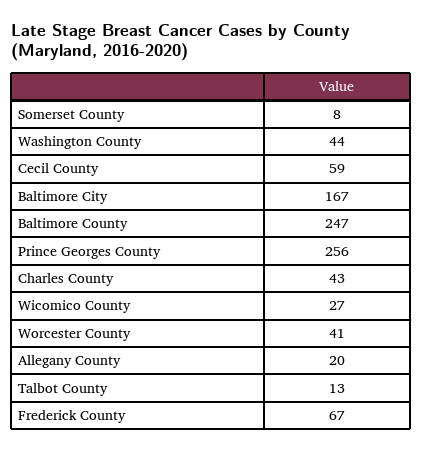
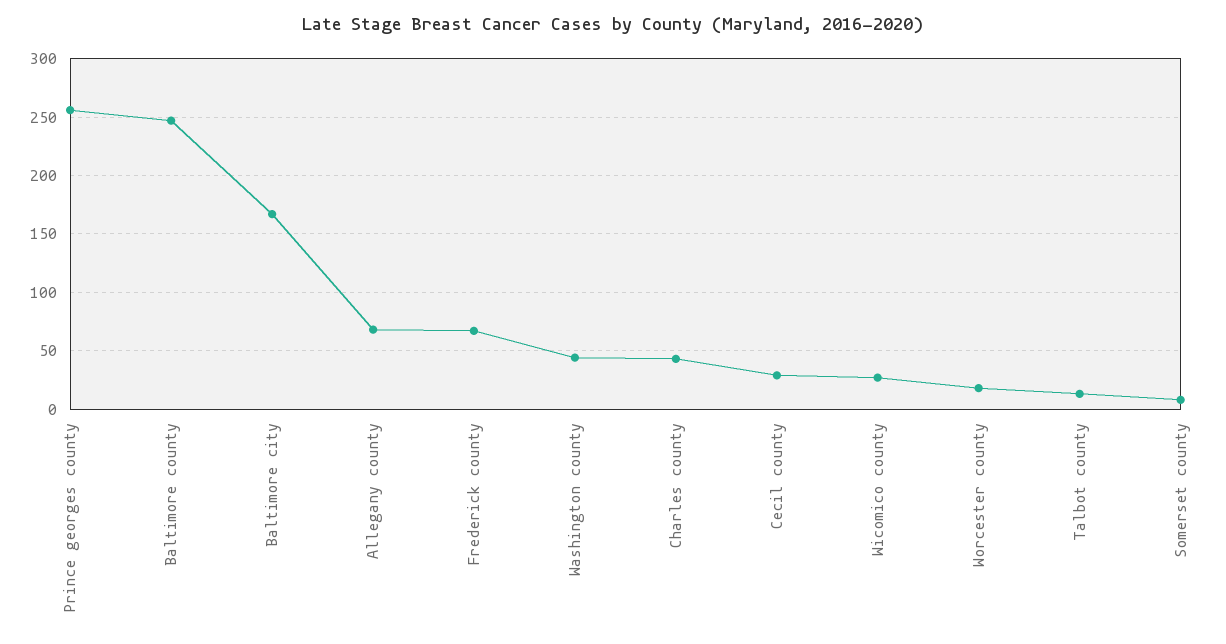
Cecil County: 59 -> 30
Worcester County: 41 -> 20
Allegany County: 20 -> 70

